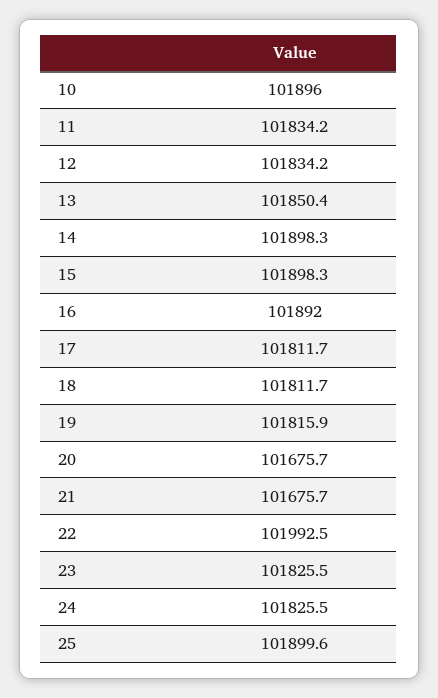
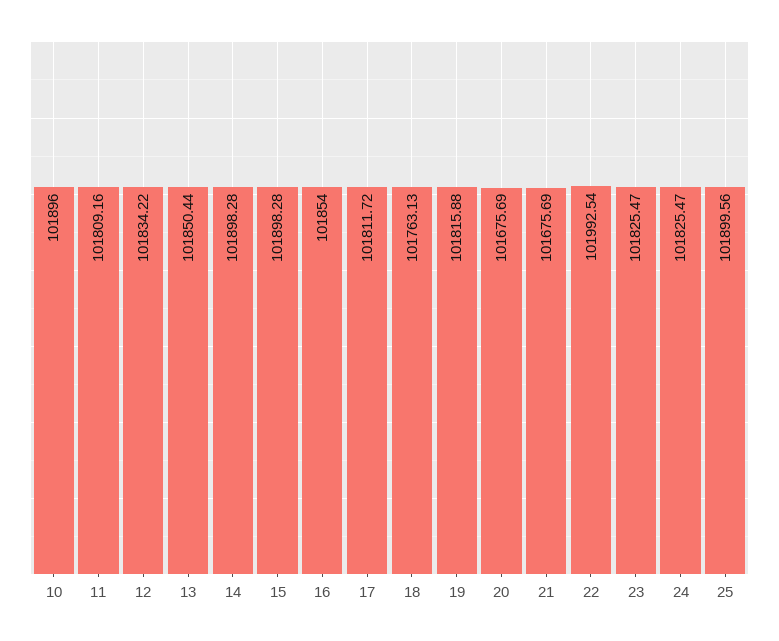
11: 101834.2 -> 101809.16
16: 101892 -> 101854
18: 101811.7 -> 101763.13

